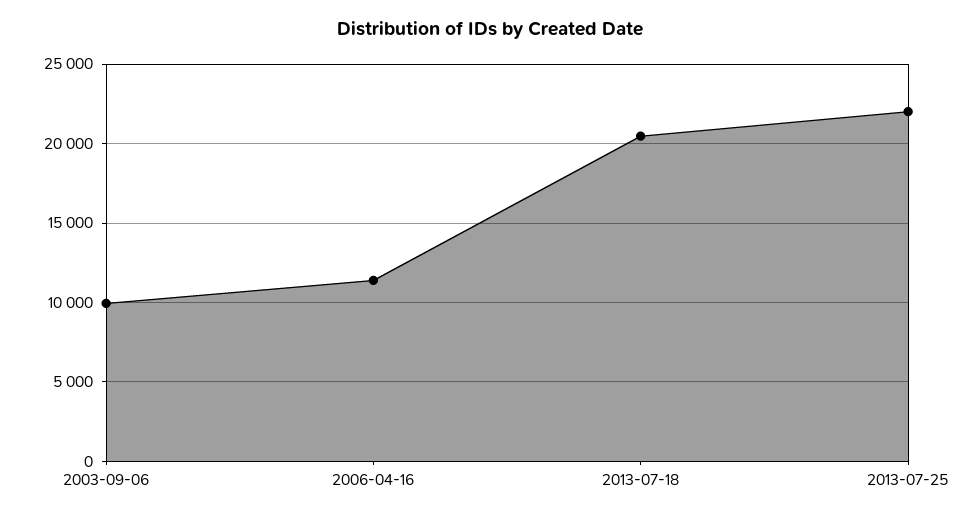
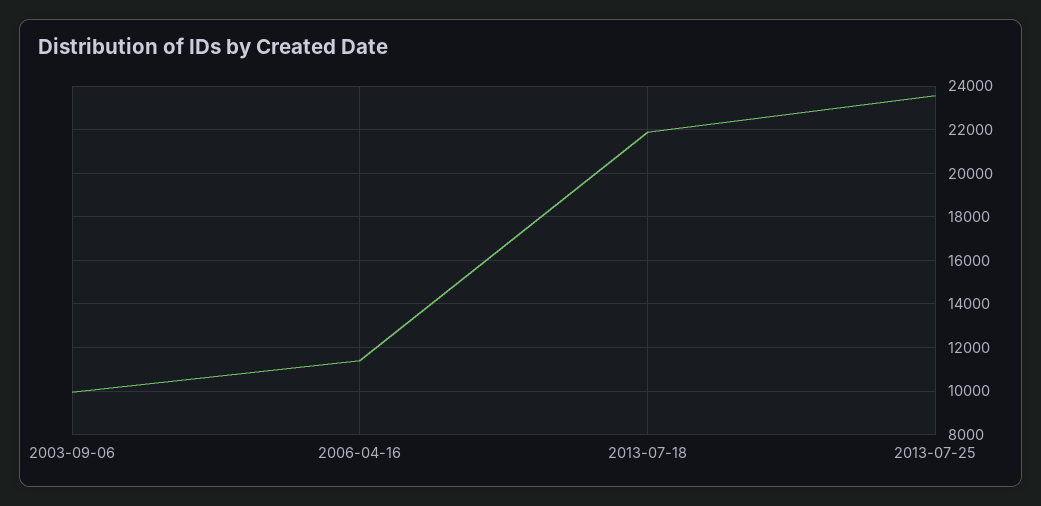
2013-07-18: 20500 -> 22000
2013-07-25: 22000 -> 23500

